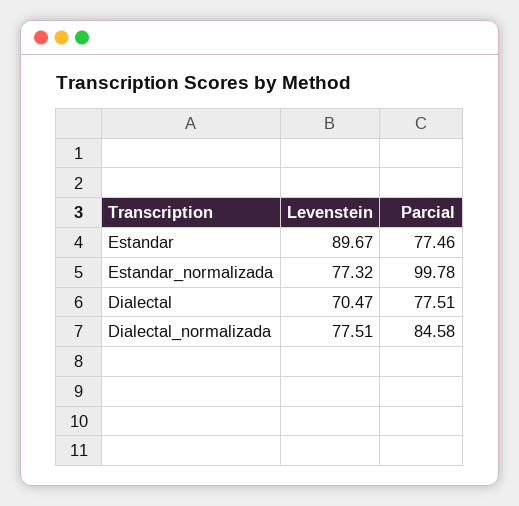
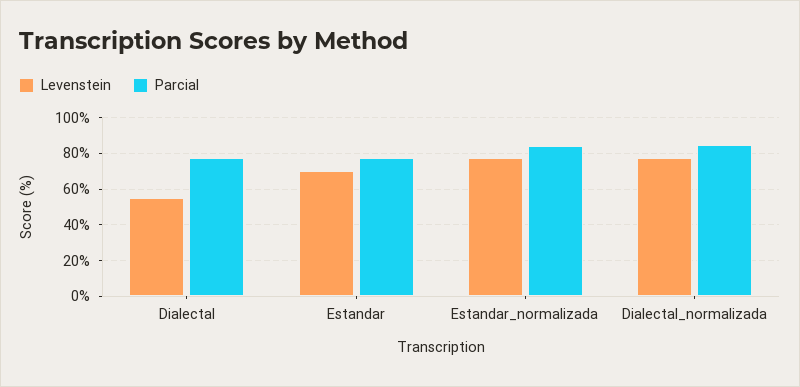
Levenstein, Estandar: 89.67 -> 70
Parcial, Estandar_normalizada: 99.78 -> 85
Levenstein, Dialectal: 70.47 -> 55

